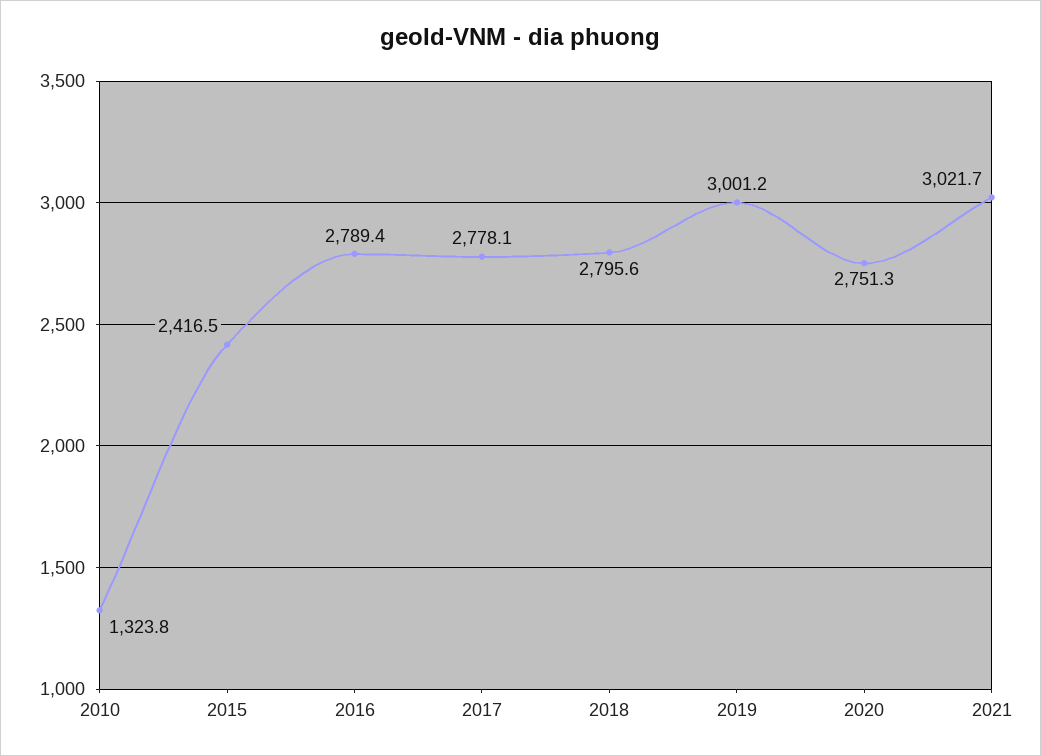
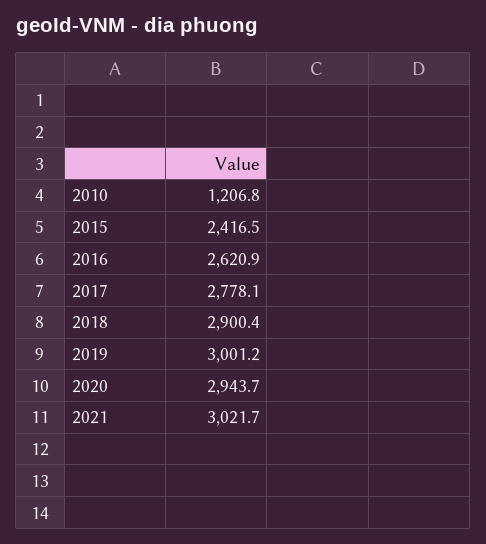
2010: 1323.8 -> 1206.8
2016: 2789.4 -> 2620.9
2018: 2795.6 -> 2900.4
2020: 2751.3 -> 2943.7

